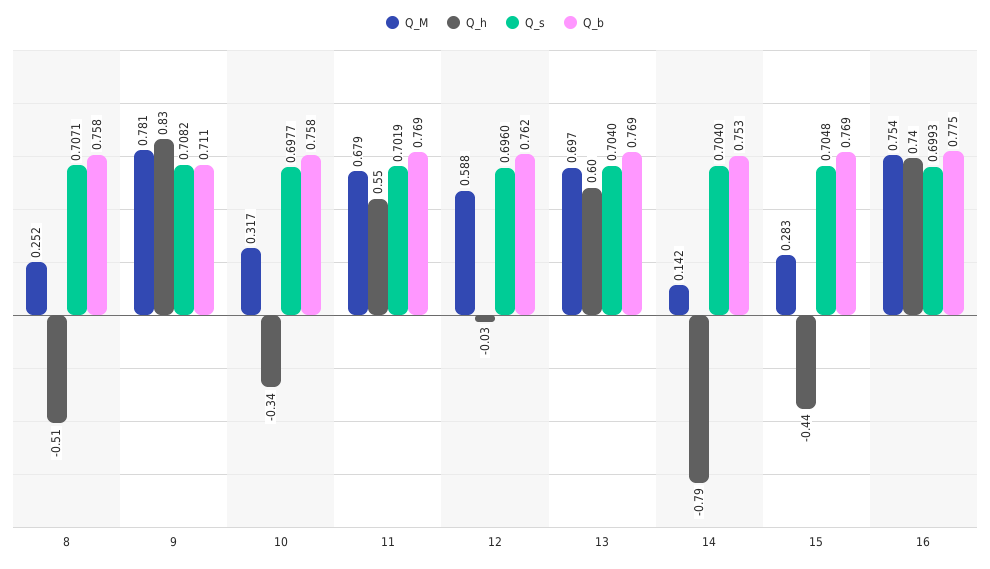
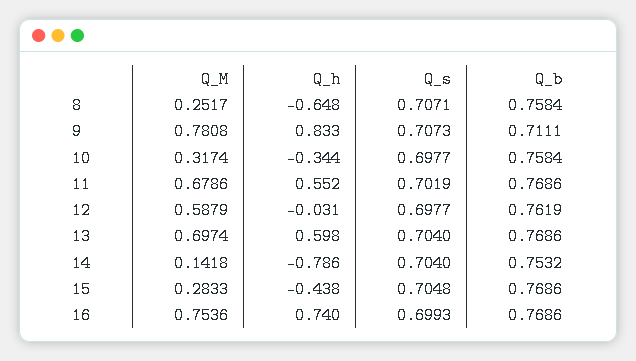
Q_h, 8: -0.51 -> -0.648
Q_s, 9: 0.7082 -> 0.7073
Q_s, 12: 0.696 -> 0.6977
Q_b, 16: 0.775 -> 0.7686

